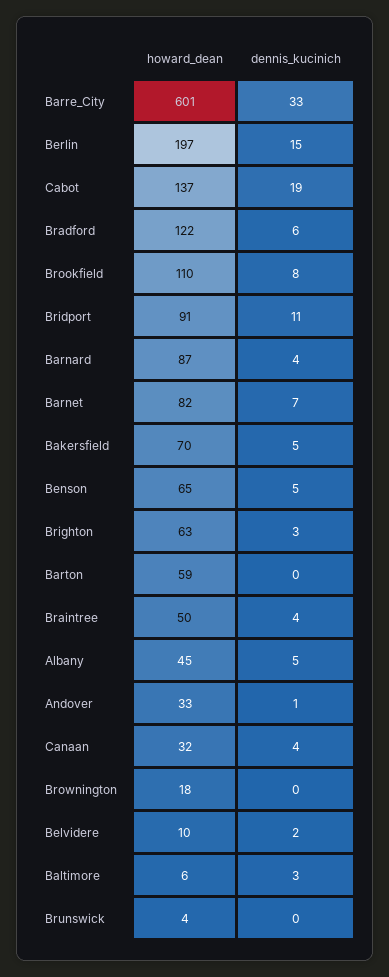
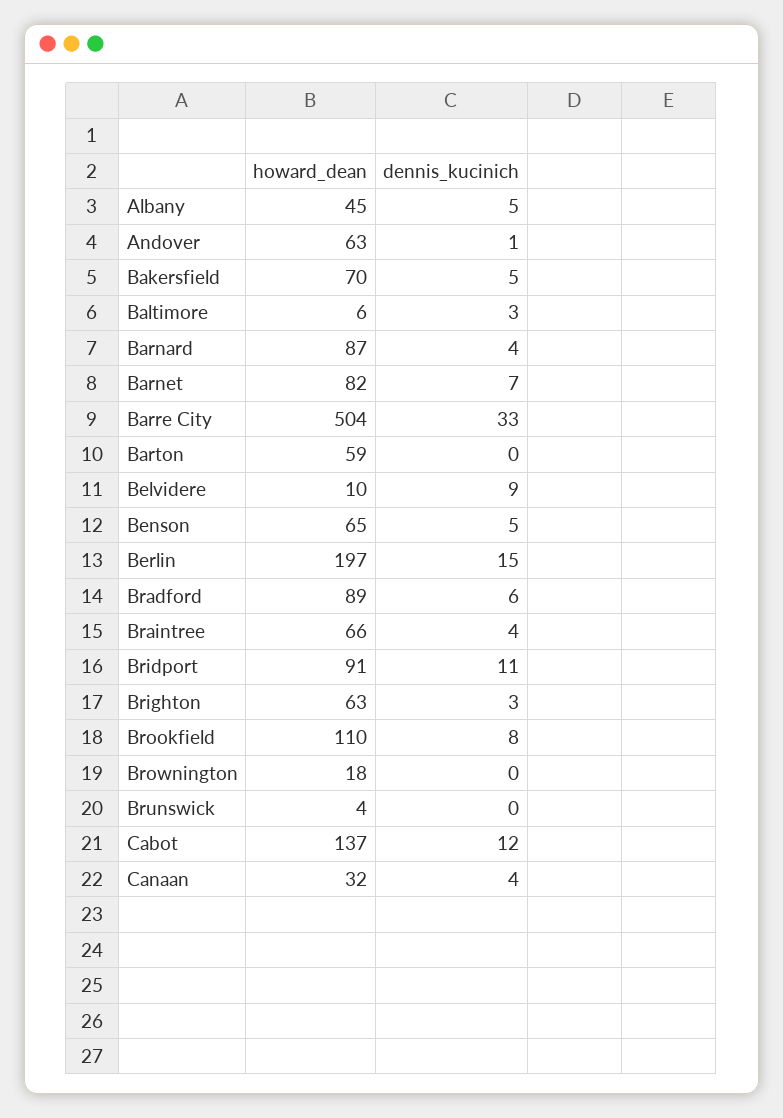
howard_dean, Barre_City: 601 -> 504
dennis_kucinich, Cabot: 19 -> 12
howard_dean, Bradford: 122 -> 89
howard_dean, Braintree: 50 -> 66
howard_dean, Andover: 33 -> 63
dennis_kucinich, Belvidere: 2 -> 9

